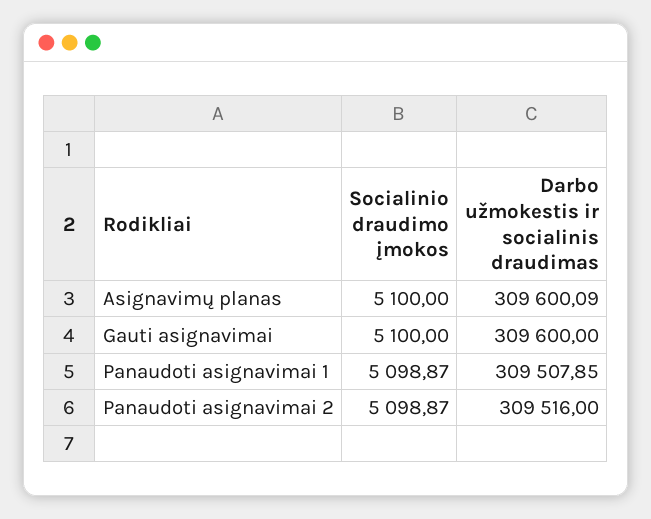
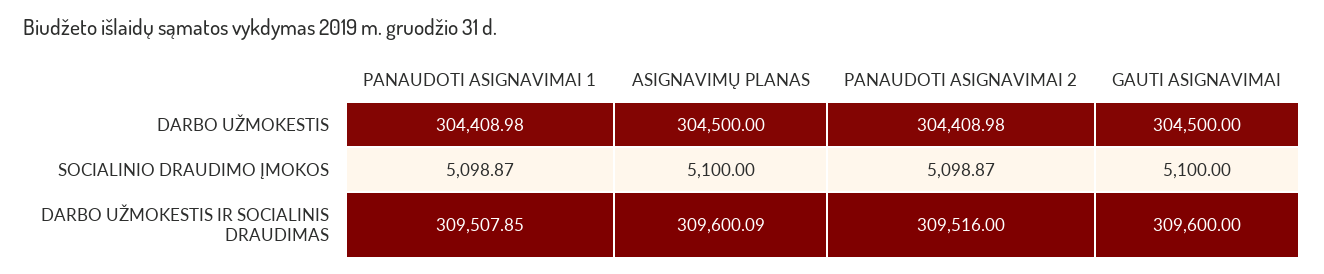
DARBO UŽMOKESTIS, Panaudoti asignavimai 1: none -> 304408.98
DARBO UŽMOKESTIS, Asignavimų planas: none -> 304500
DARBO UŽMOKESTIS, Panaudoti asignavimai 2: none -> 304408.98
DARBO UŽMOKESTIS, Gauti asignavimai: none -> 304500

